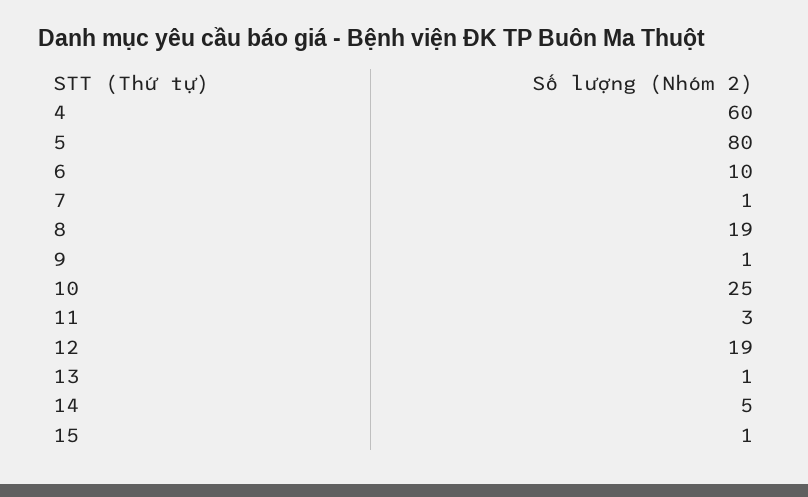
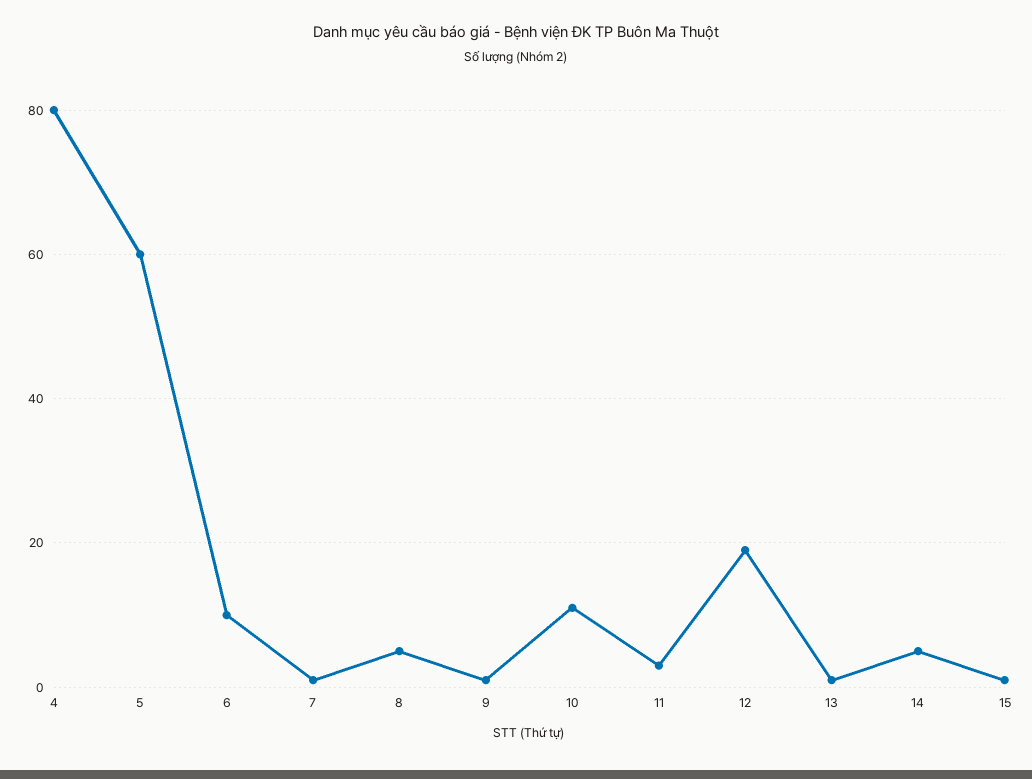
4: 60 -> 80
5: 80 -> 60
8: 19 -> 5
10: 25 -> 10

